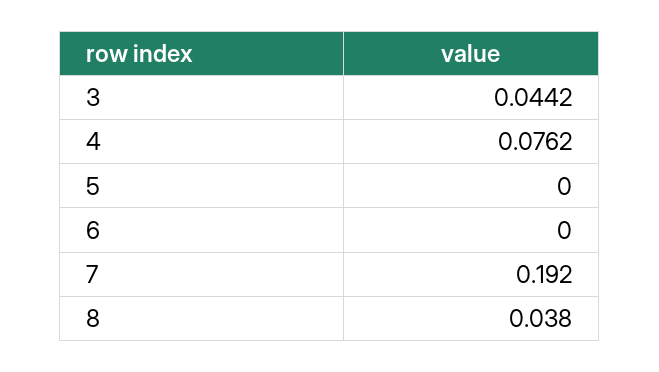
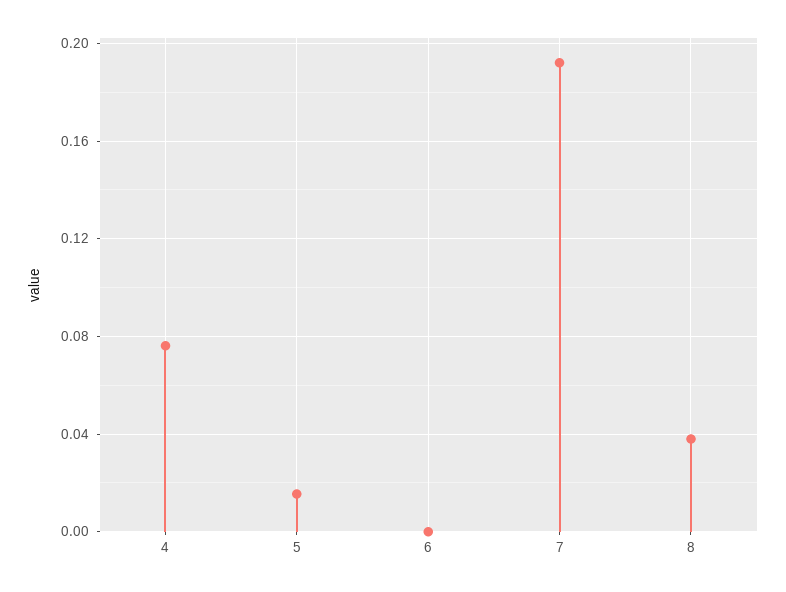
3: 0.0442 -> none
5: 0 -> 0.015

